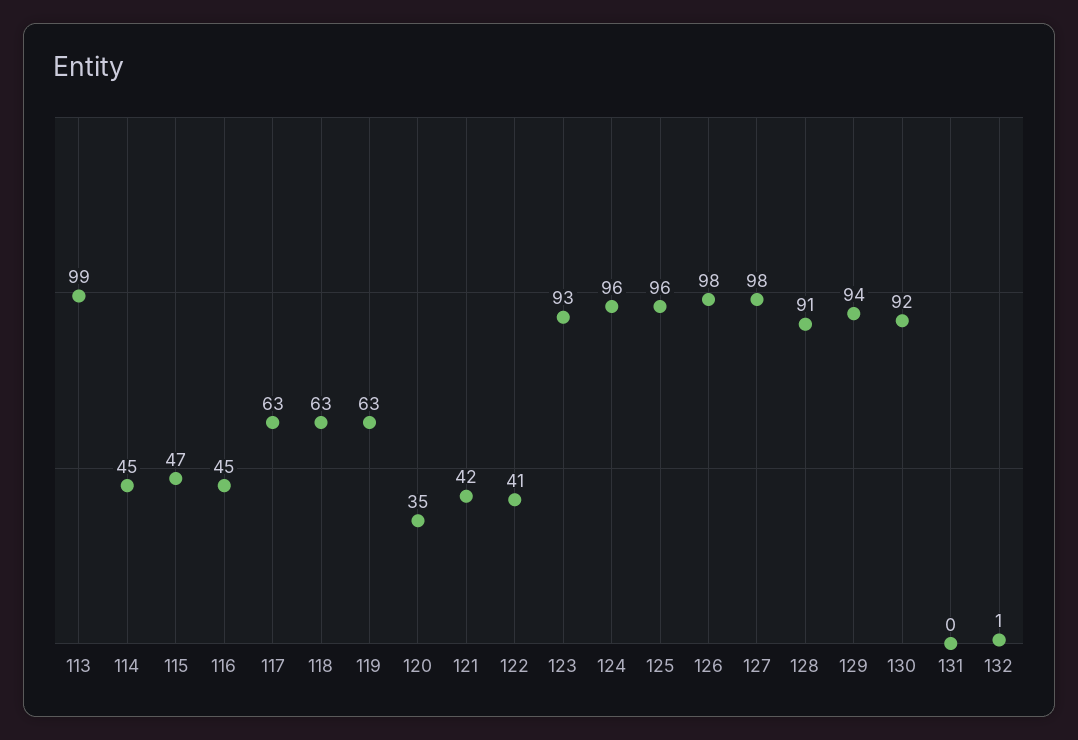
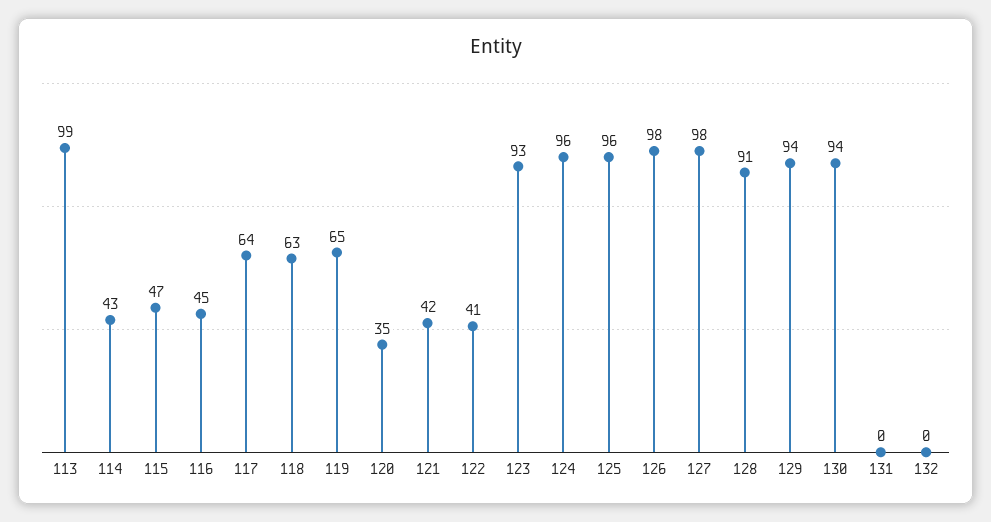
114: 45 -> 43
117: 63 -> 64
119: 63 -> 65
130: 92 -> 94
132: 1 -> 0

